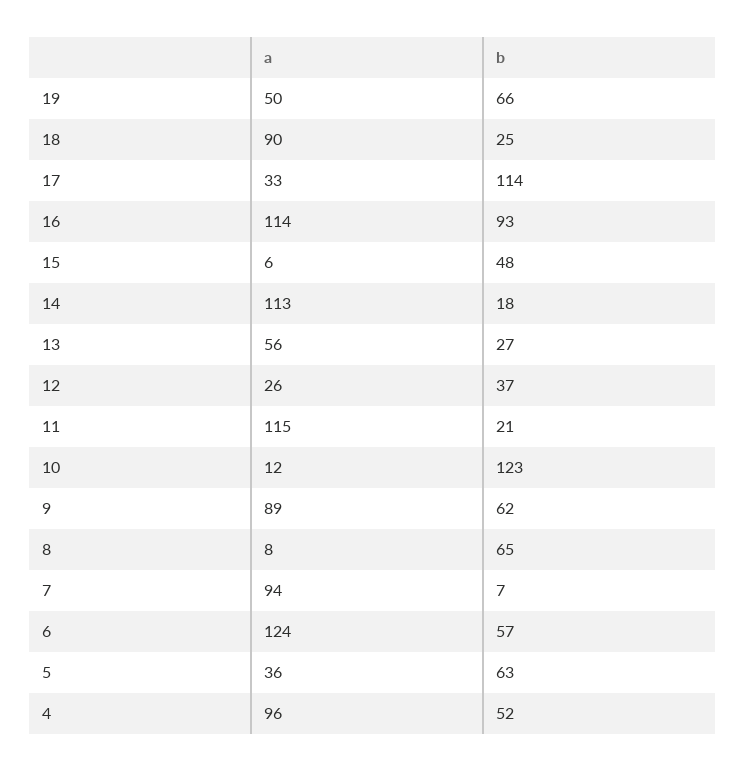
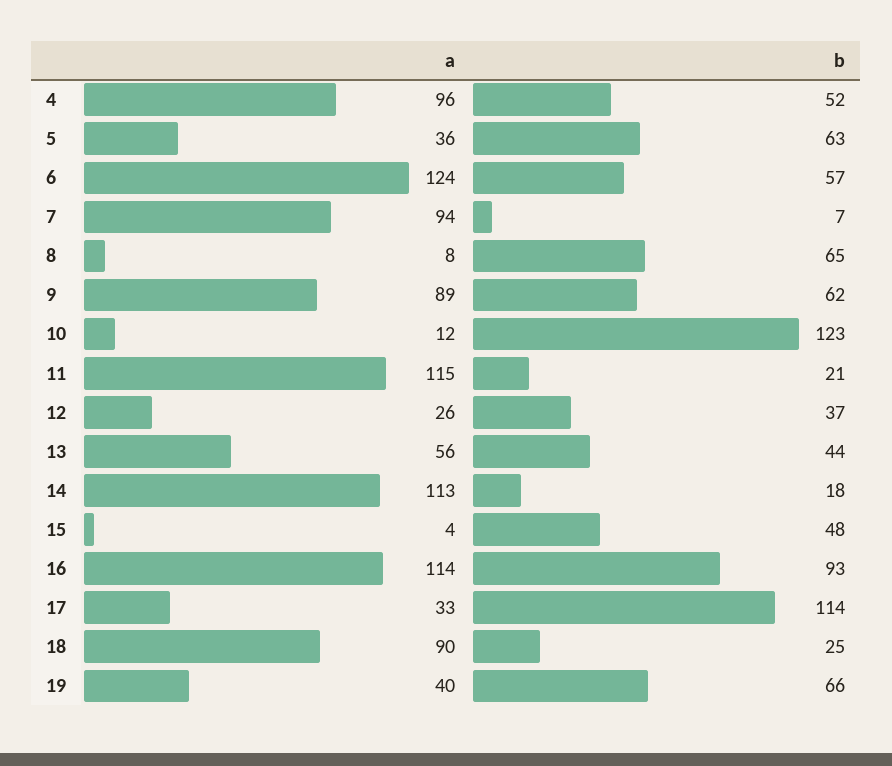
a, 19: 50 -> 40
a, 15: 6 -> 4
b, 13: 27 -> 44

